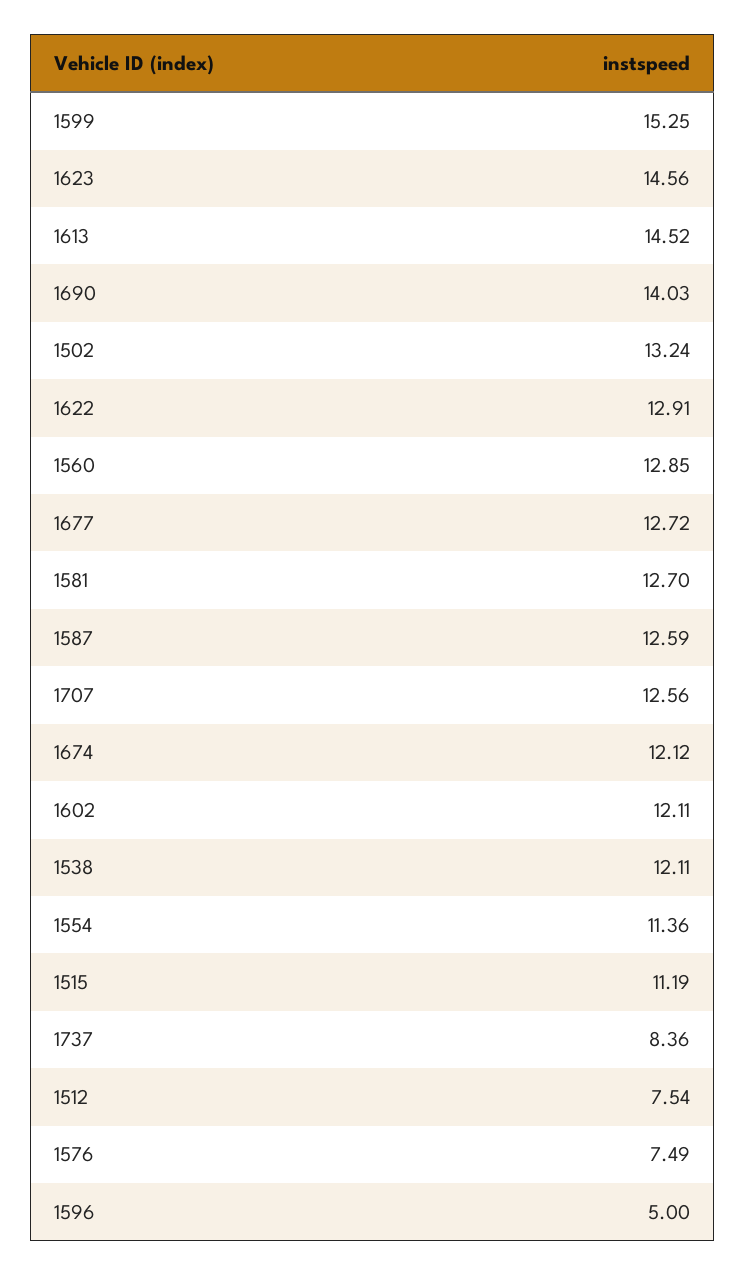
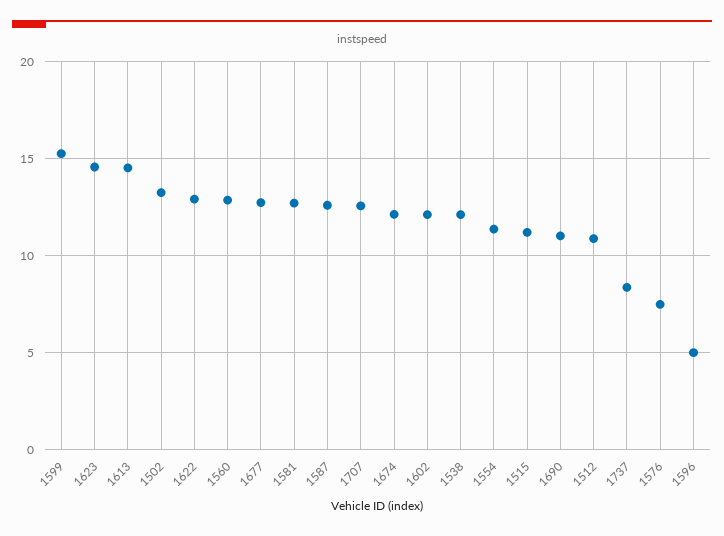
1690: 14.03 -> 11
1512: 7.54 -> 11

